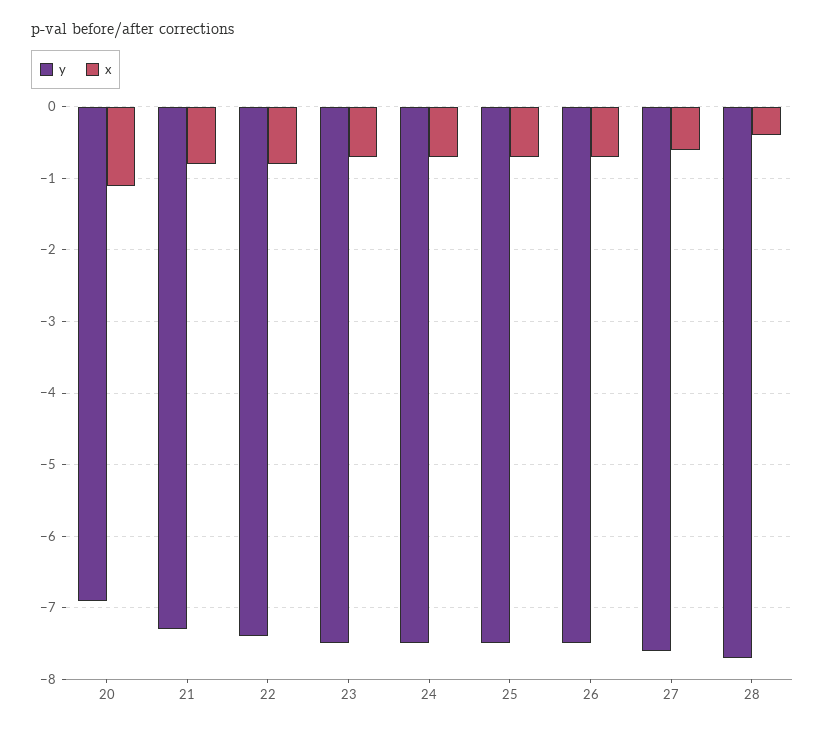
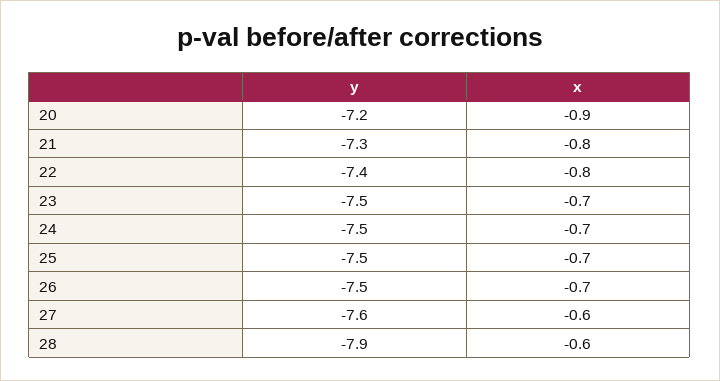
y, 20: -6.9 -> -7.2
x, 20: -1.1 -> -0.9
y, 28: -7.7 -> -7.9
x, 28: -0.4 -> -0.6

